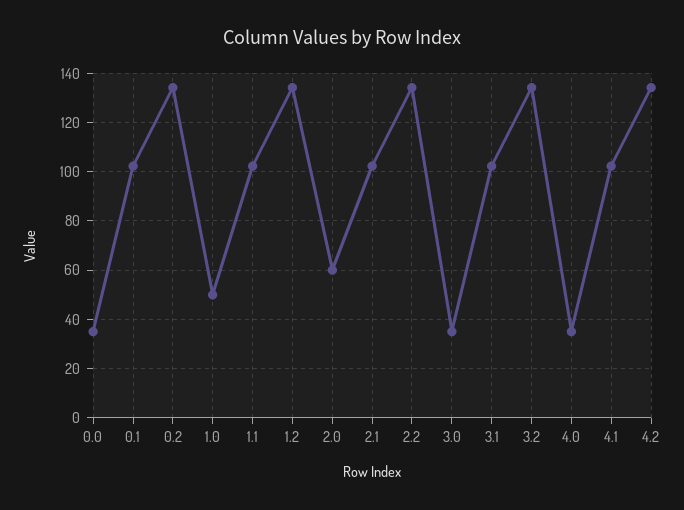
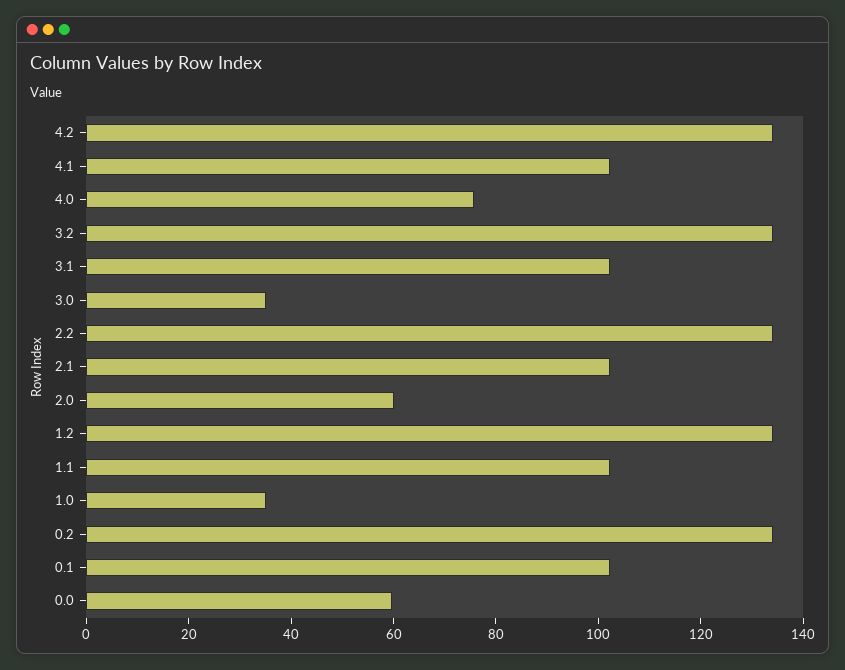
0.0: 35 -> 60
1.0: 50 -> 35
4.0: 35 -> 75

